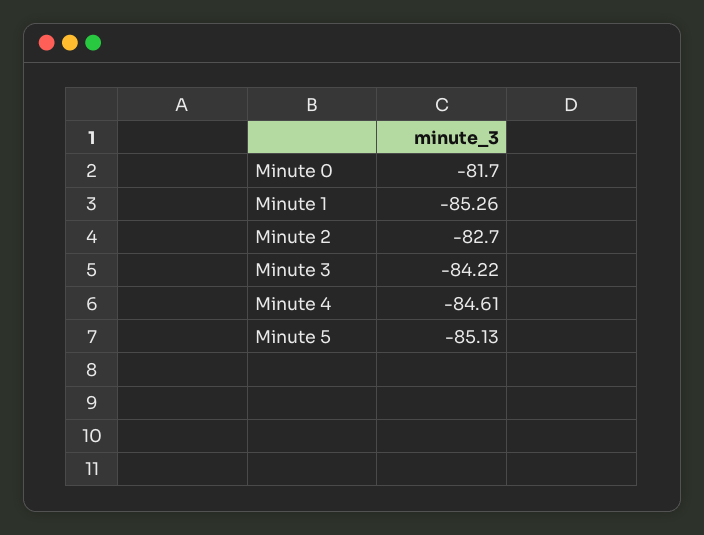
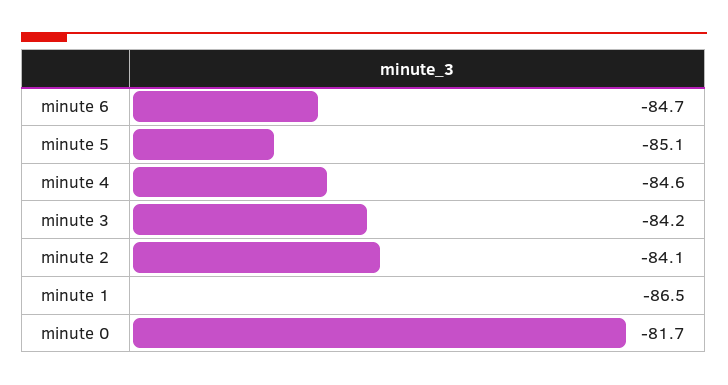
Minute 1: -85.26 -> -86.5
Minute 2: -82.7 -> -84.1
minute 6: none -> -84.7

